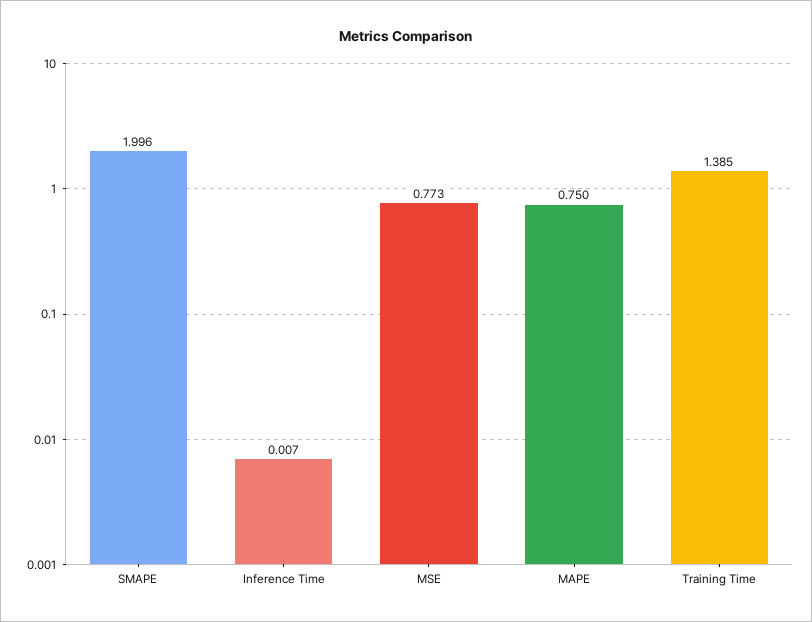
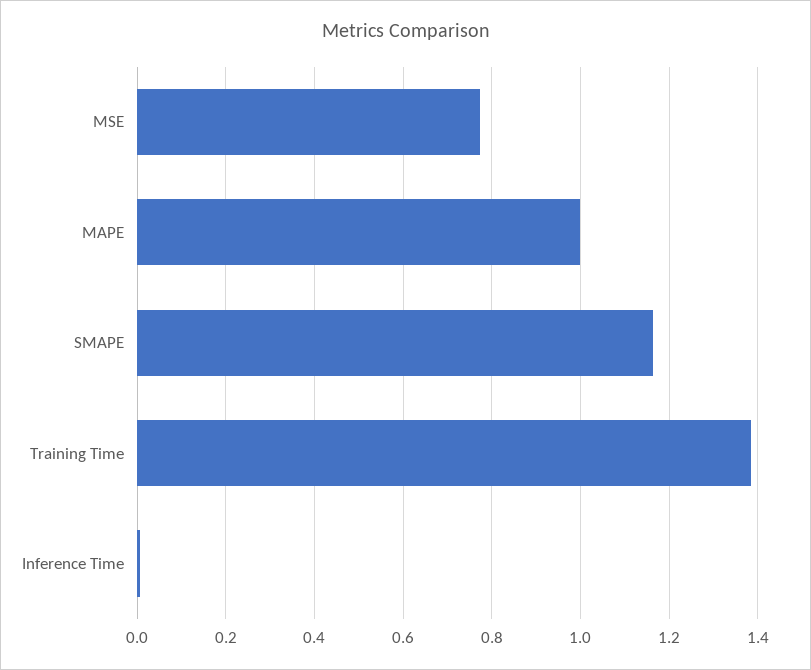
SMAPE: 1.996 -> 1.16
MAPE: 0.75 -> 1

